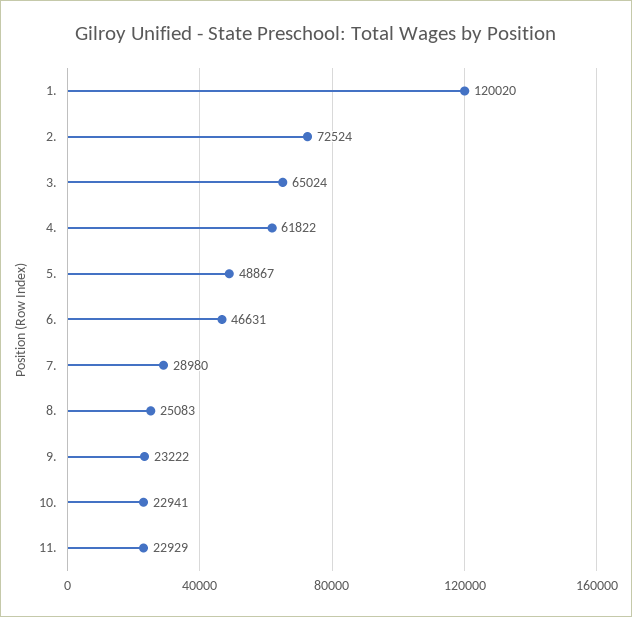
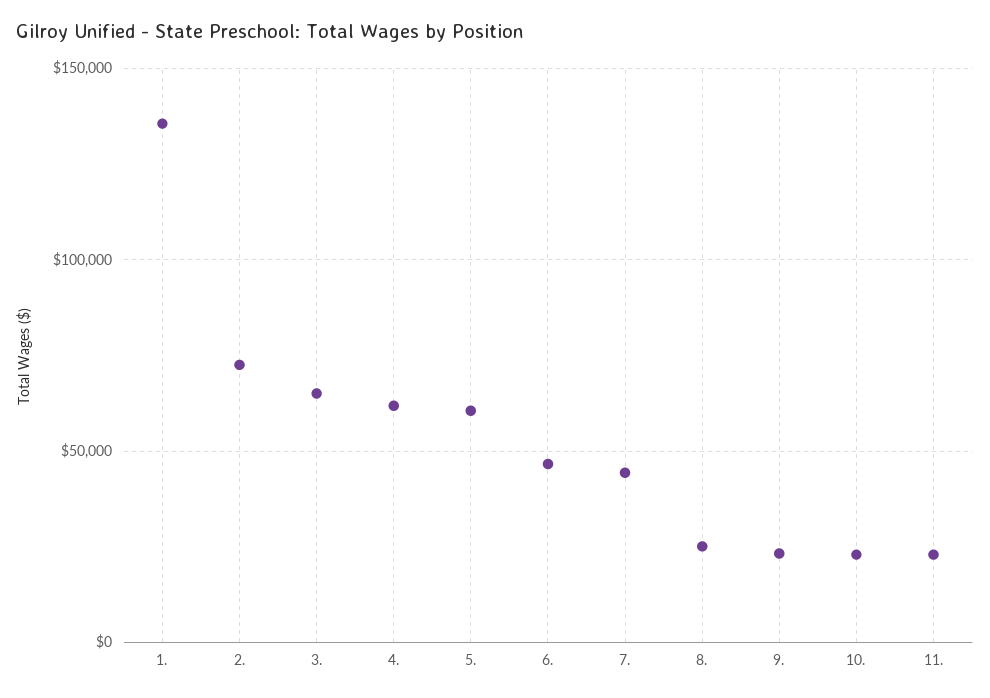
1.: 120020 -> 135000
5.: 48867 -> 60000
7.: 28980 -> 45000

